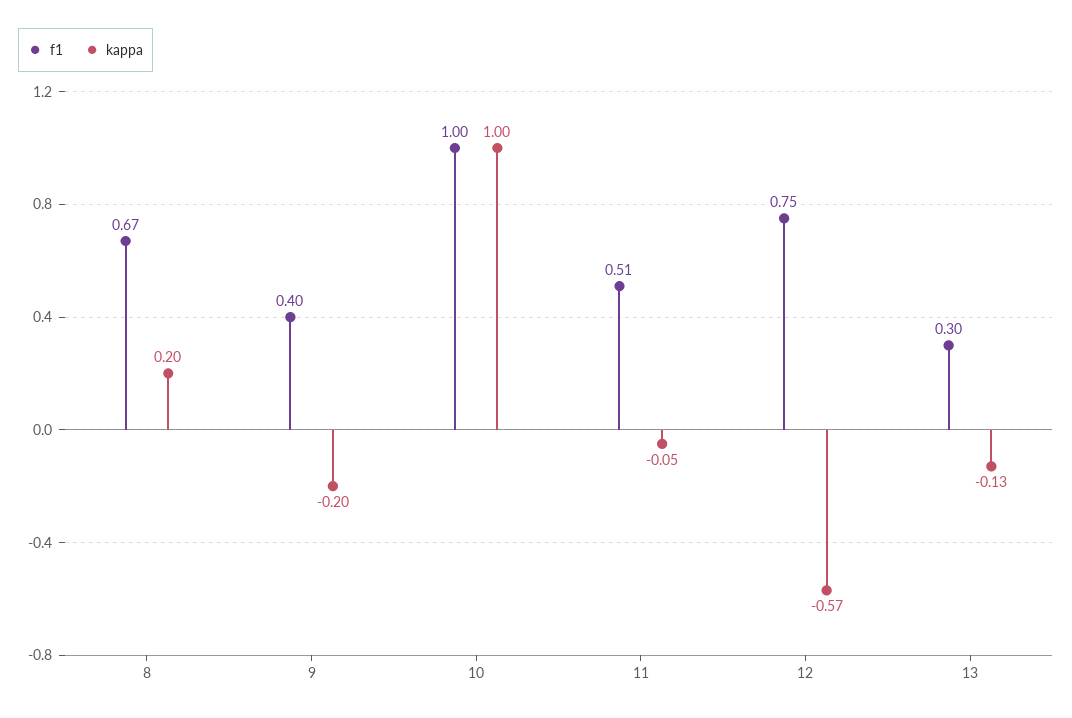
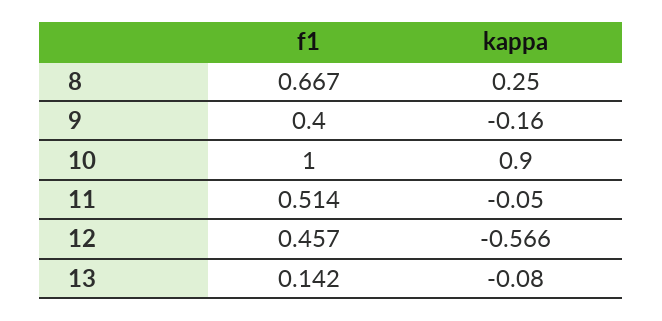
kappa, 8: 0.2 -> 0.25
kappa, 9: -0.2 -> -0.16
kappa, 10: 1 -> 0.9
f1, 12: 0.75 -> 0.457
f1, 13: 0.3 -> 0.142
kappa, 13: -0.13 -> -0.08

